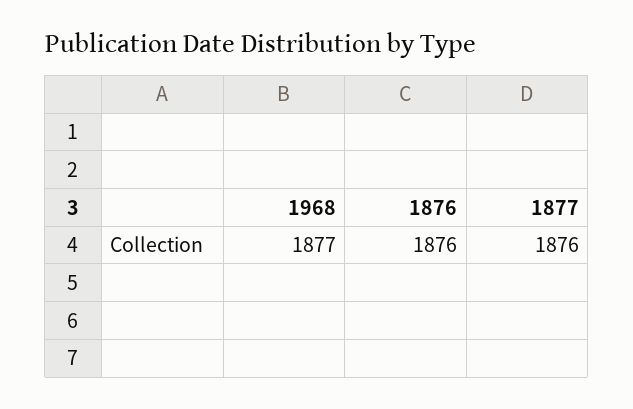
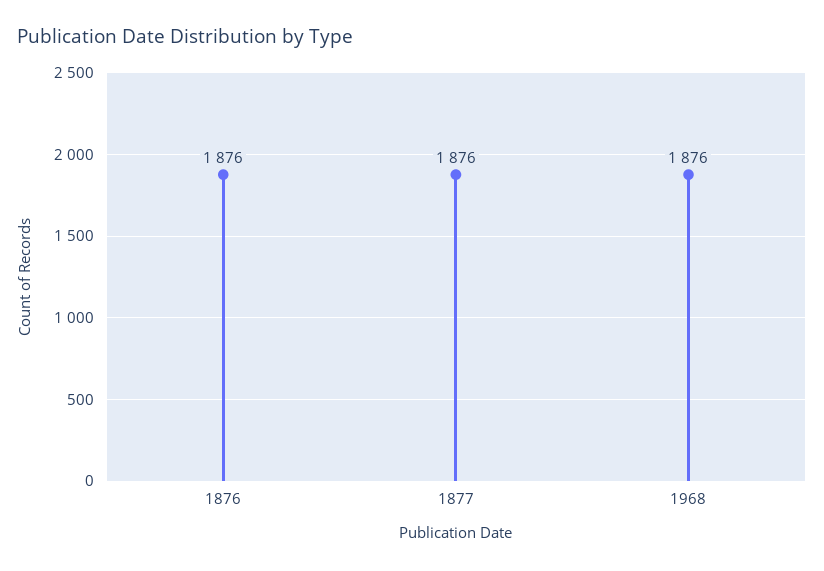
1968: 1877 -> 1876

